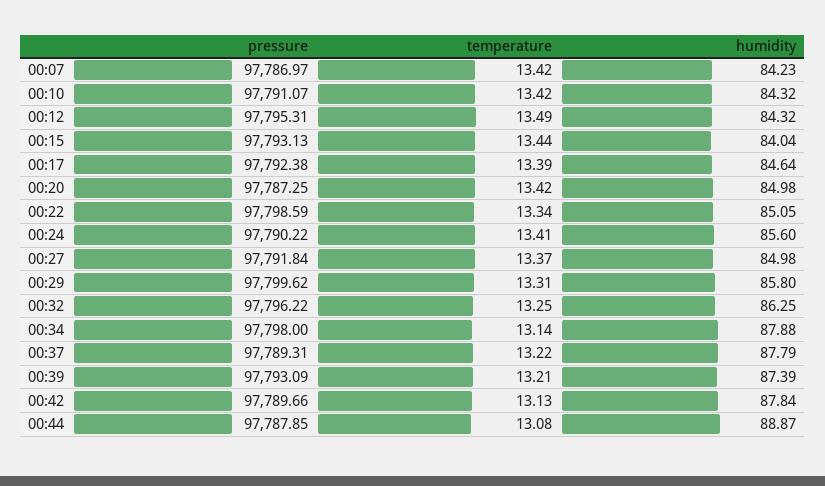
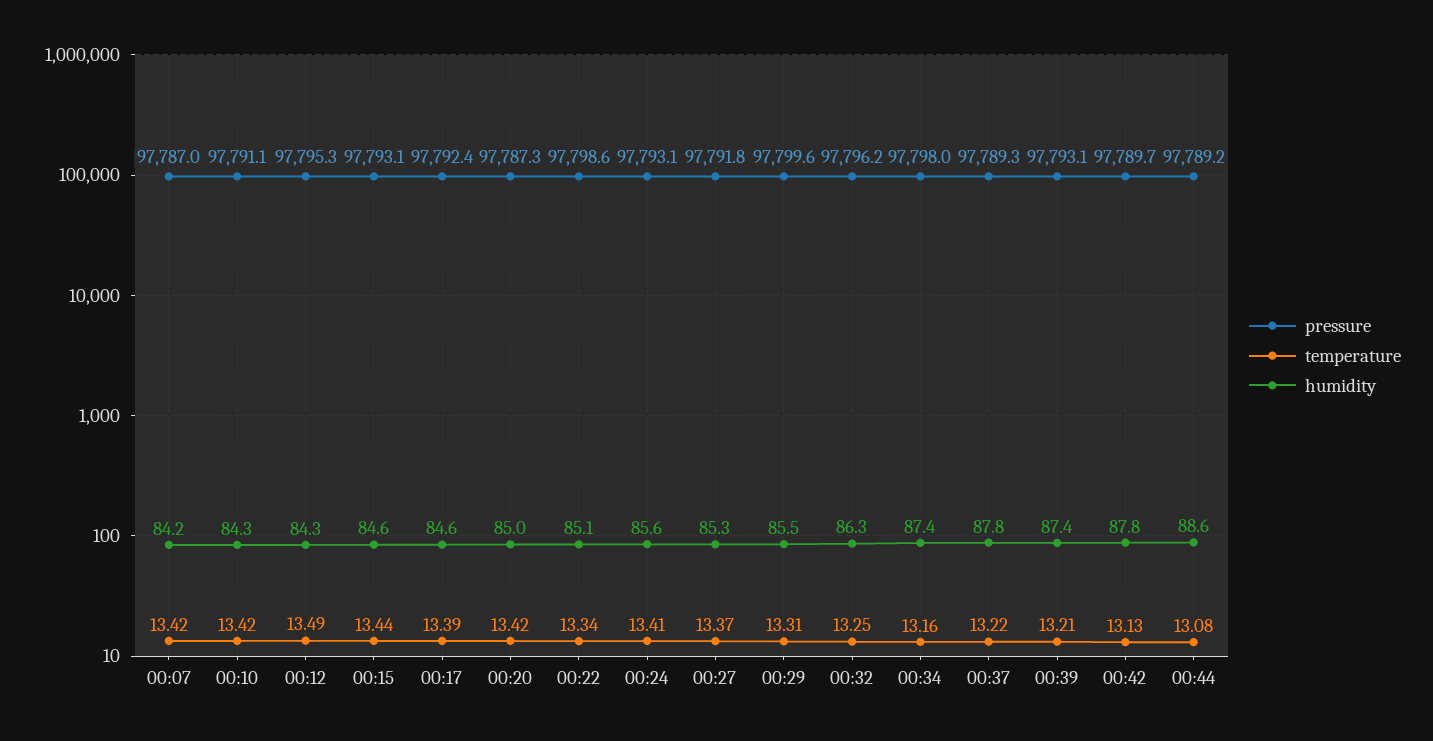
humidity, 00:15: 84.04 -> 84.6
pressure, 00:24: 97790.22 -> 97793.1
humidity, 00:27: 84.98 -> 85.3
humidity, 00:29: 85.8 -> 85.5
temperature, 00:34: 13.14 -> 13.16
humidity, 00:34: 87.88 -> 87.4
pressure, 00:44: 97787.85 -> 97789.2
humidity, 00:44: 88.87 -> 88.6

